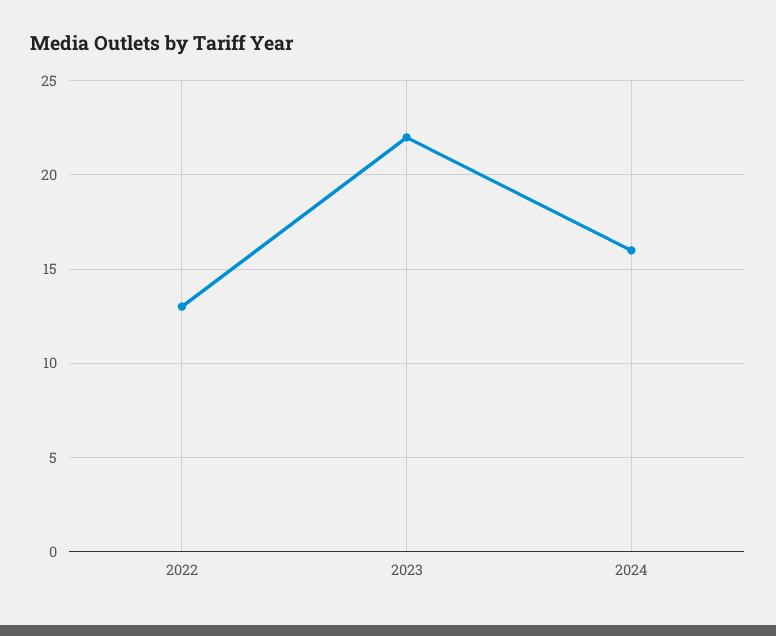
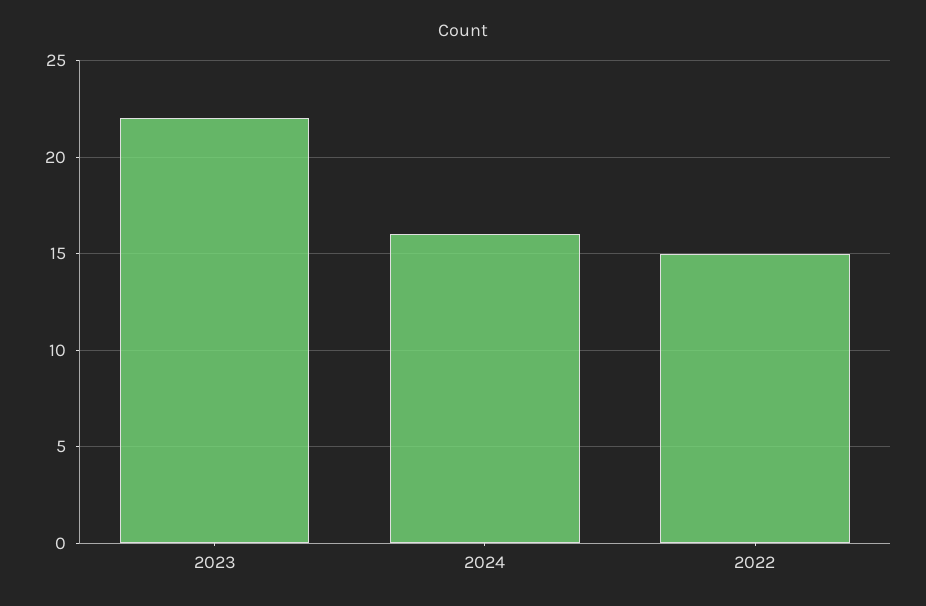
2022: 13 -> 15

